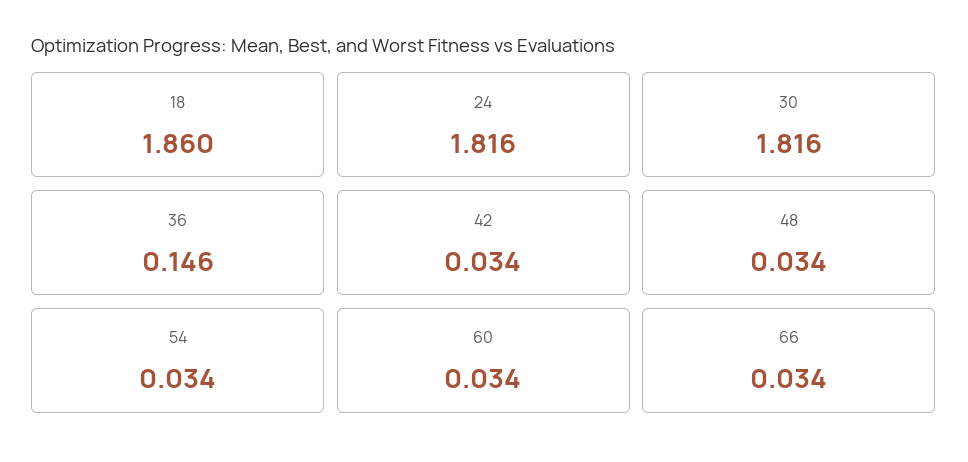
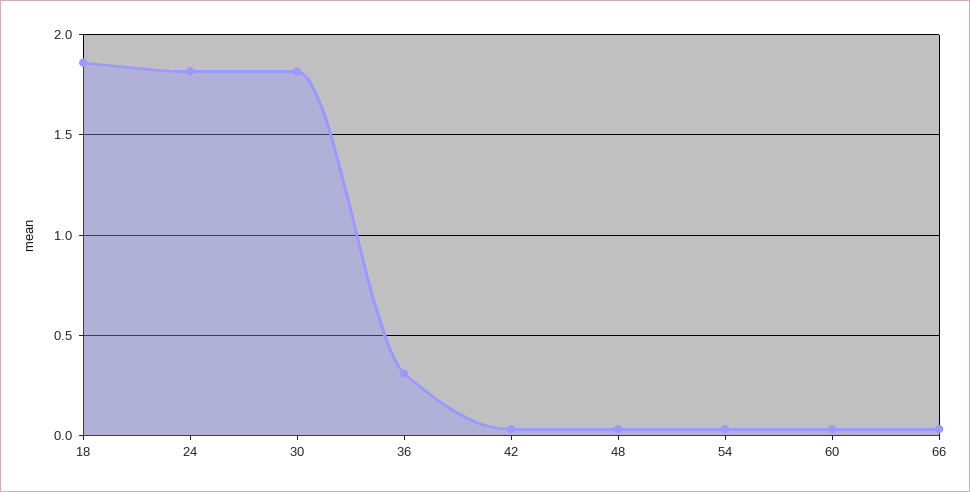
36: 0.146 -> 0.3

